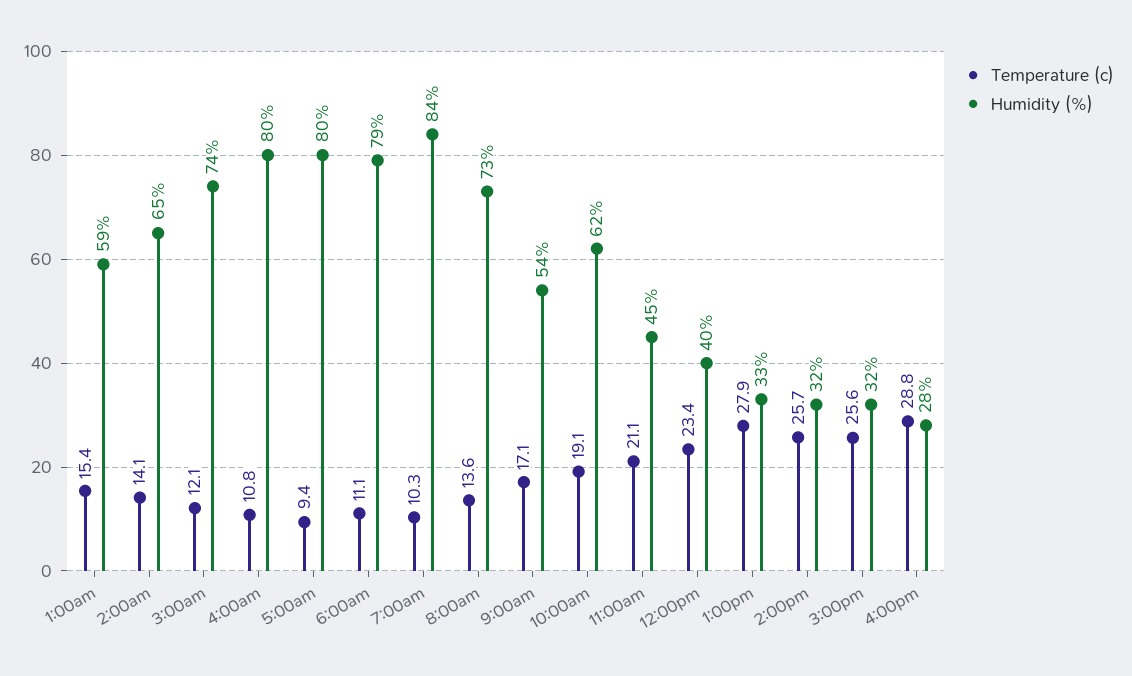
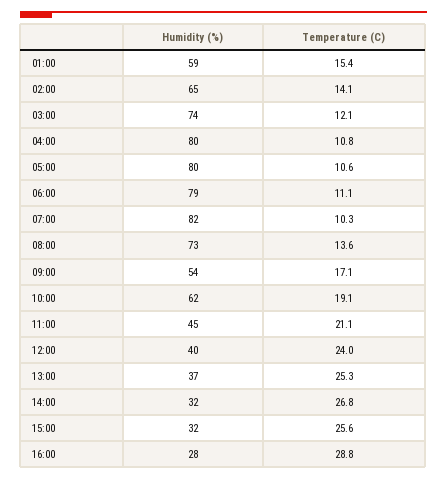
Temperature (c), 5:00am: 9.4 -> 10.6
Humidity (%), 7:00am: 84 -> 82
Temperature (c), 12:00pm: 23.4 -> 24
Temperature (c), 1:00pm: 27.9 -> 25.3
Humidity (%), 1:00pm: 33 -> 37
Temperature (c), 2:00pm: 25.7 -> 26.8

